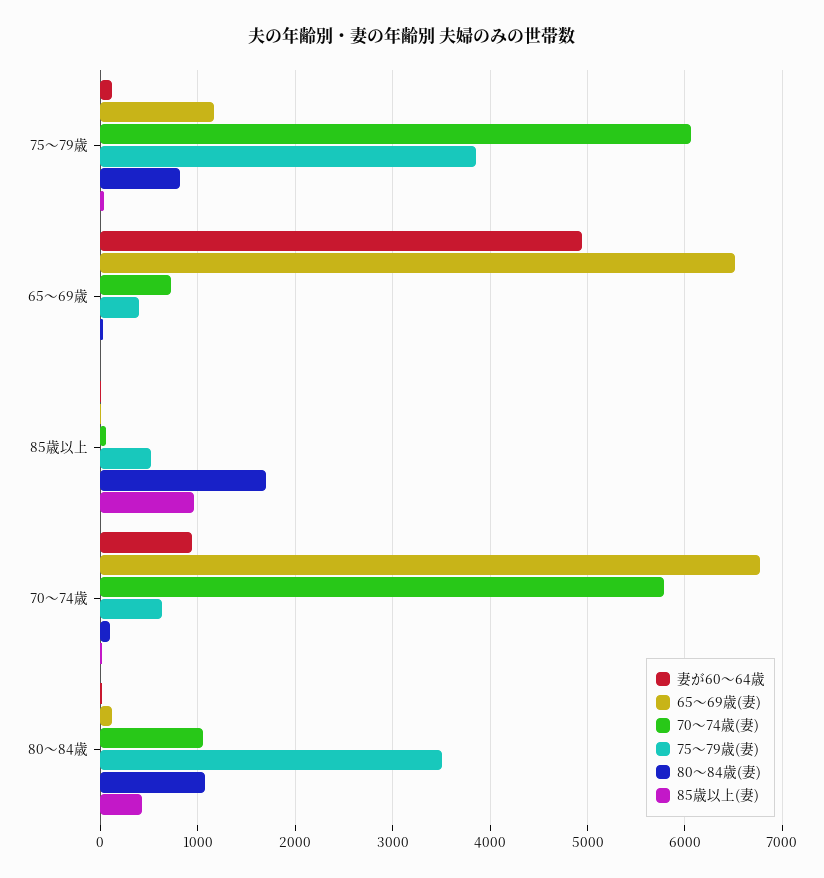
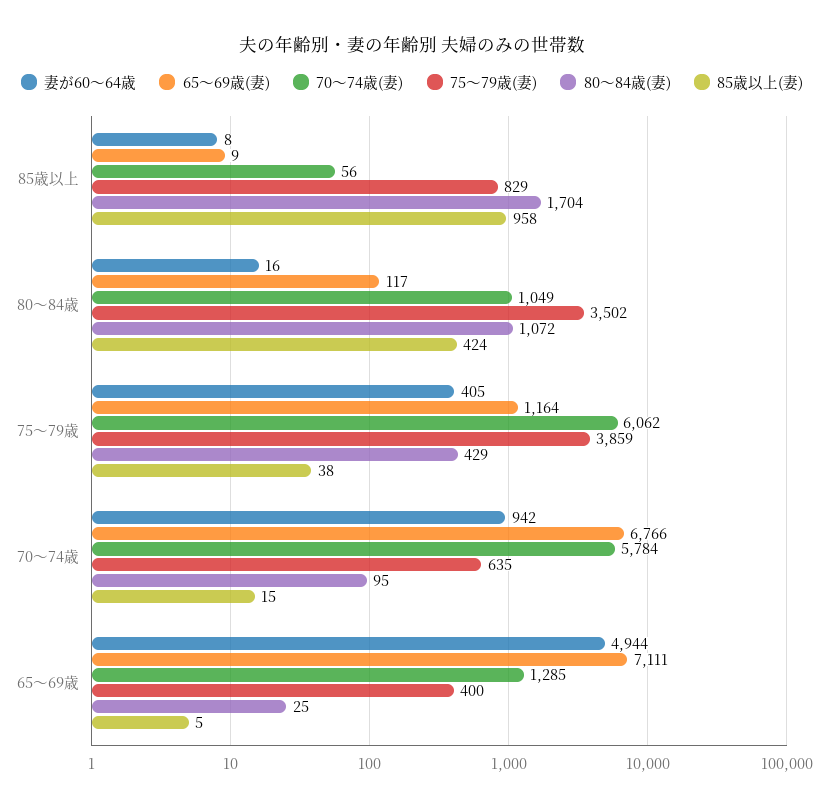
妻が60～64歳, 75～79歳: 100 -> 405
80～84歳(妻), 75～79歳: 800 -> 429
65～69歳(妻), 65～69歳: 6500 -> 7111
70～74歳(妻), 65～69歳: 700 -> 1285
75～79歳(妻), 85歳以上: 500 -> 829

